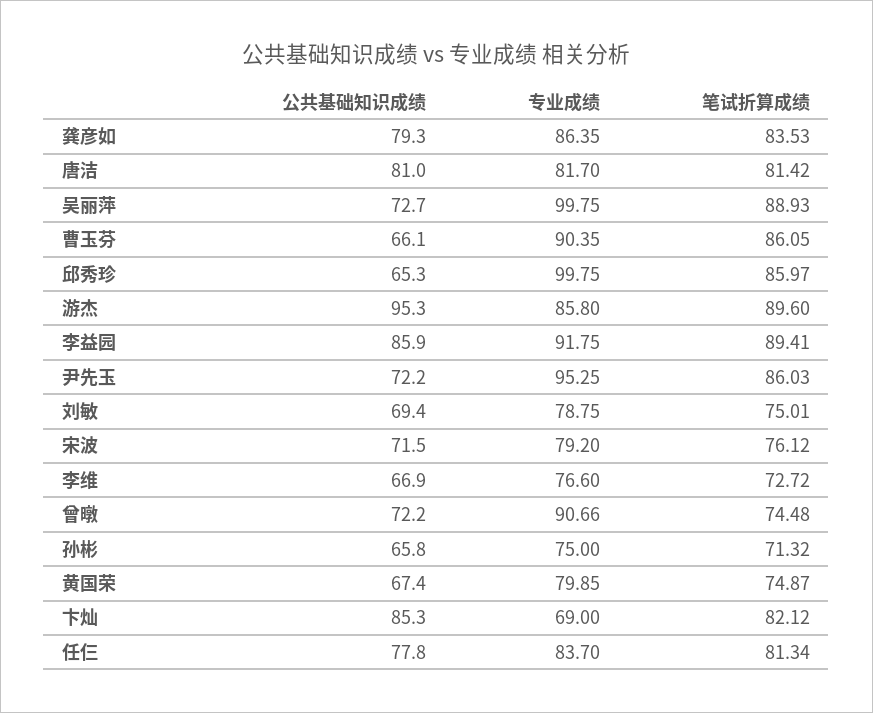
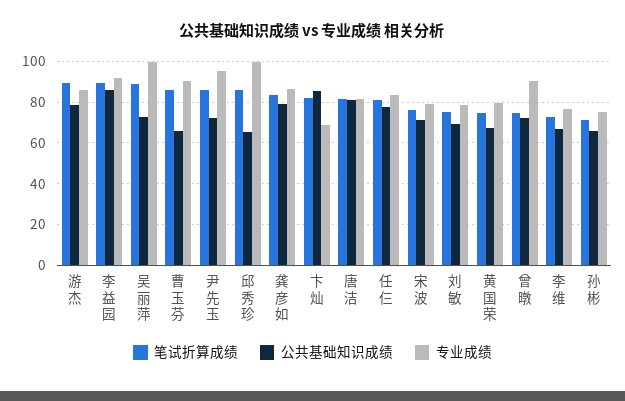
公共基础知识成绩, 游杰: 95.3 -> 80

